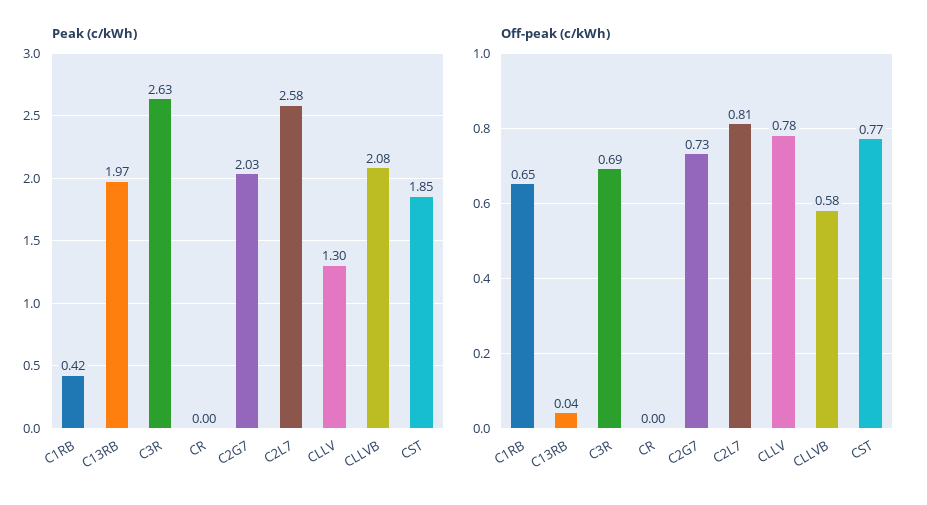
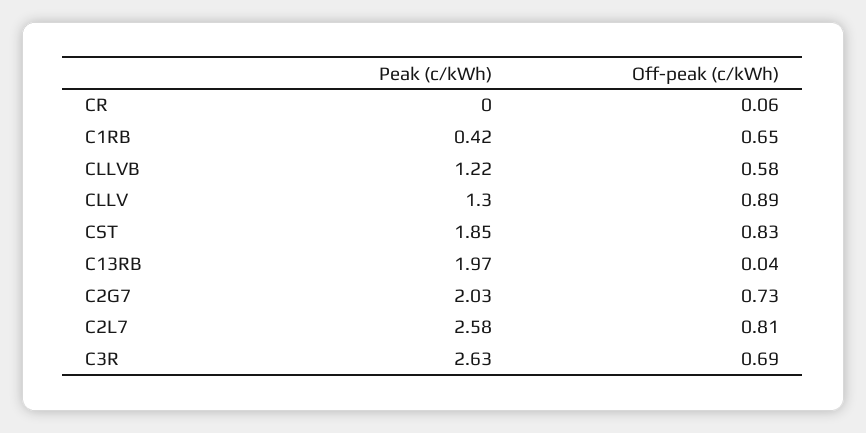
Peak (c/kWh), CLLVB: 2.08 -> 1.22
Off-peak (c/kWh), CR: 0 -> 0.06
Off-peak (c/kWh), CLLV: 0.78 -> 0.89
Off-peak (c/kWh), CST: 0.77 -> 0.83

